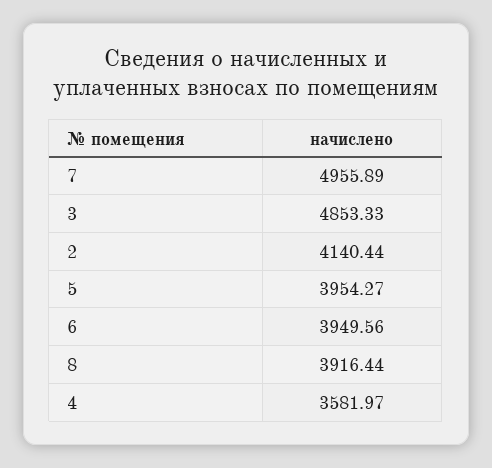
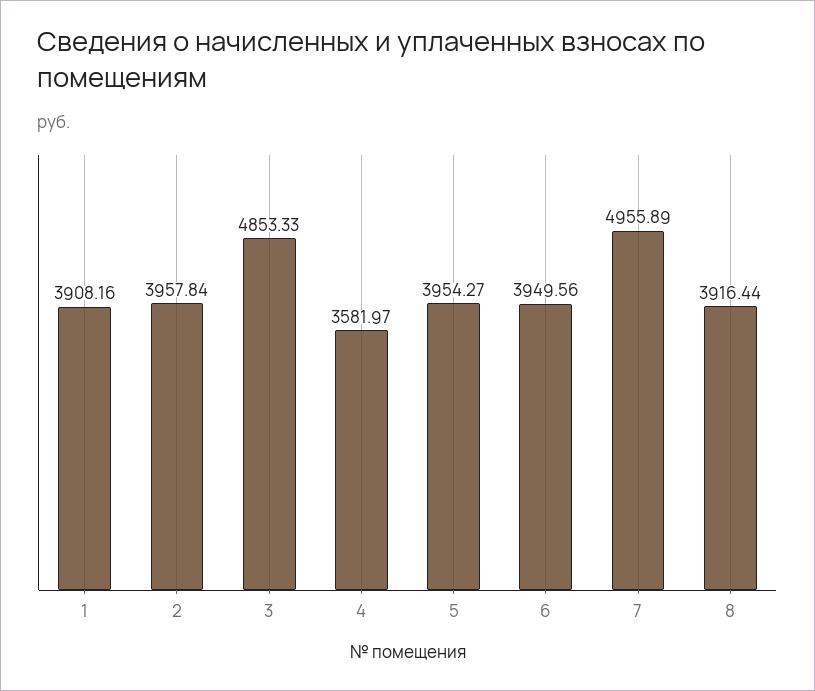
2: 4140.44 -> 3957.84
1: none -> 3908.16

